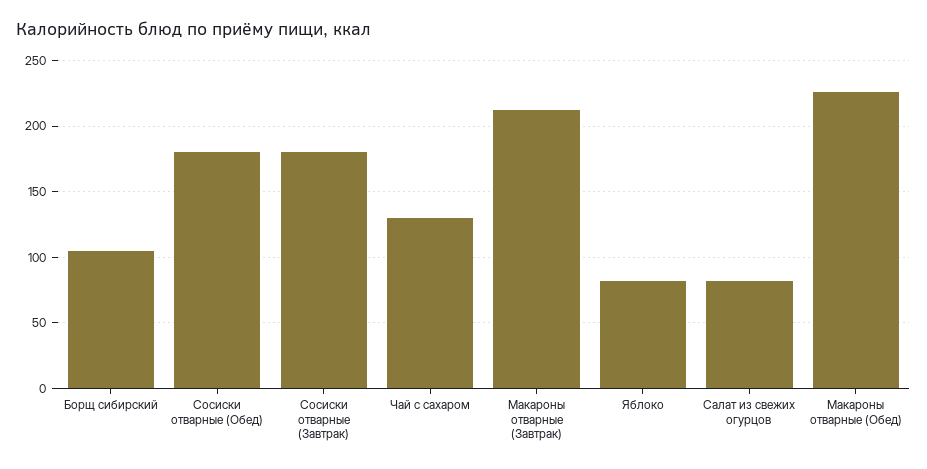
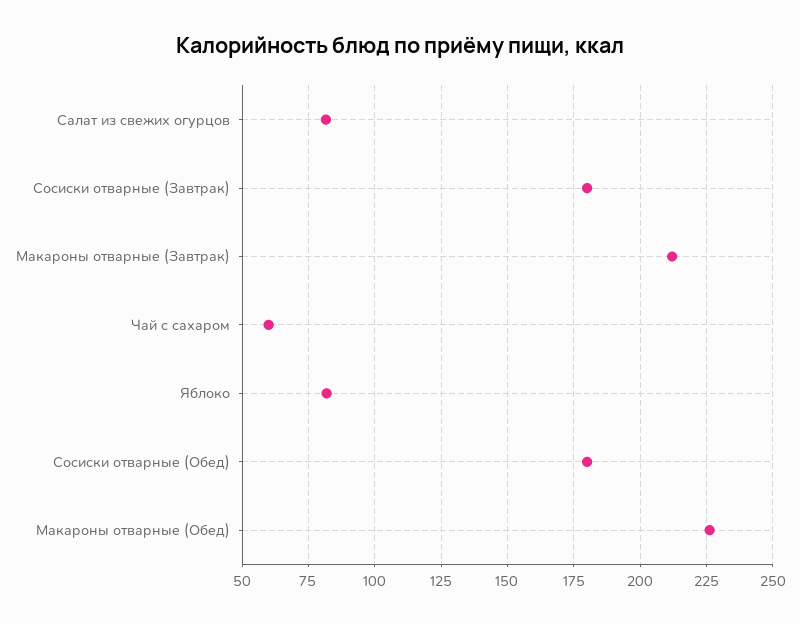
Борщ сибирский: 105 -> none
Чай с сахаром: 130 -> 60

